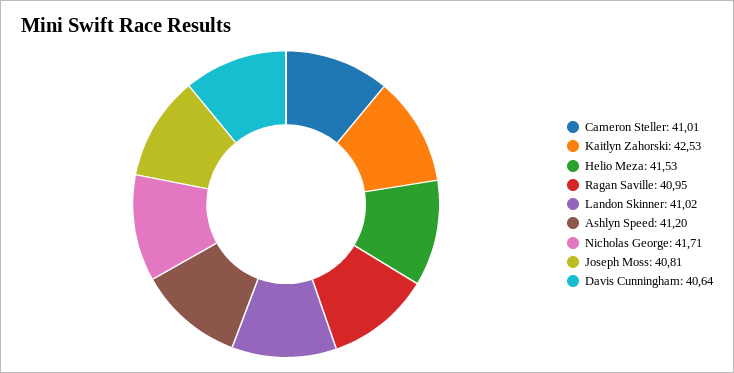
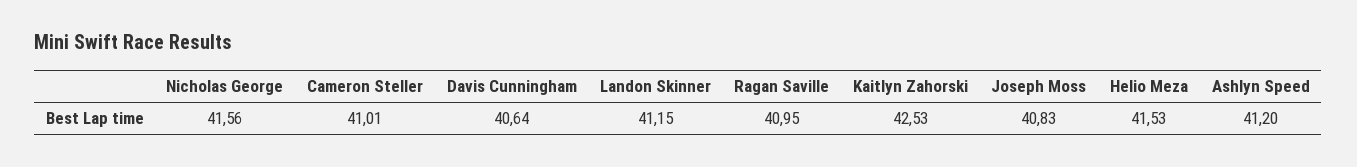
Landon Skinner: 41.02 -> 41.15
Nicholas George: 41.71 -> 41.56
Joseph Moss: 40.81 -> 40.83

